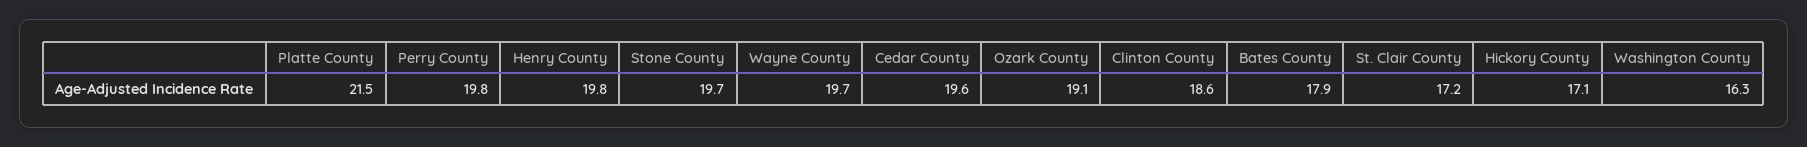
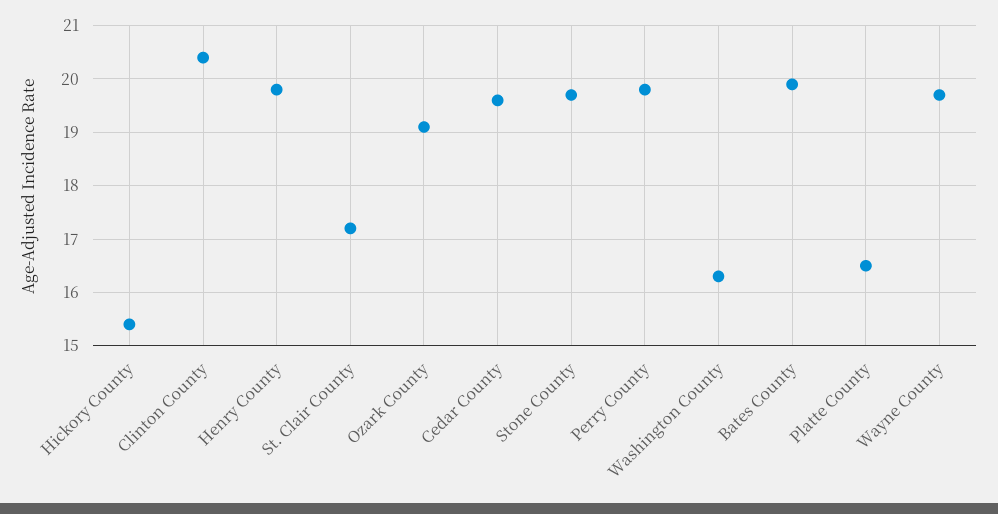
Platte County: 21.5 -> 16.5
Clinton County: 18.6 -> 20.5
Bates County: 17.9 -> 20
Hickory County: 17.1 -> 15.5

